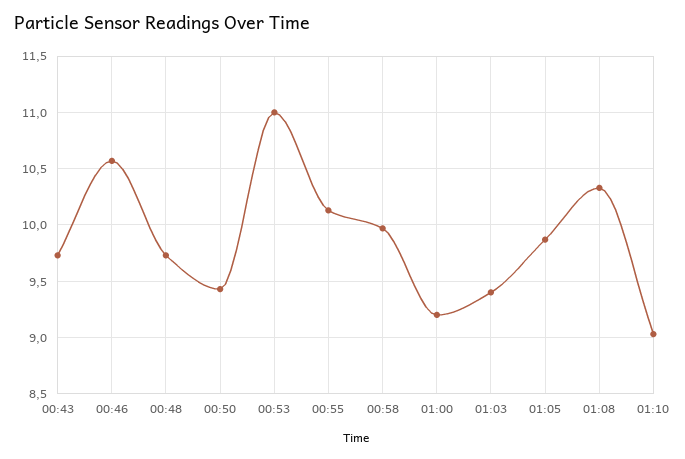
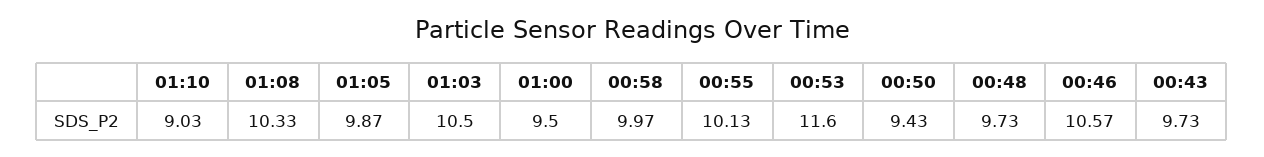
00:53: 11 -> 11.6
01:00: 9.2 -> 9.5
01:03: 9.4 -> 10.5

